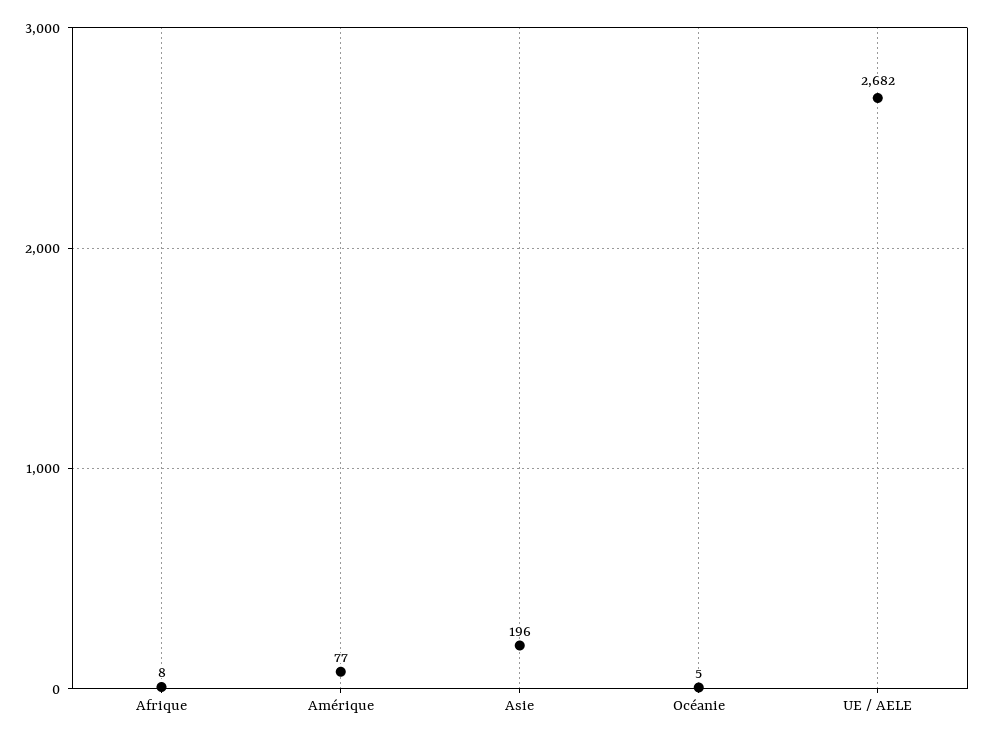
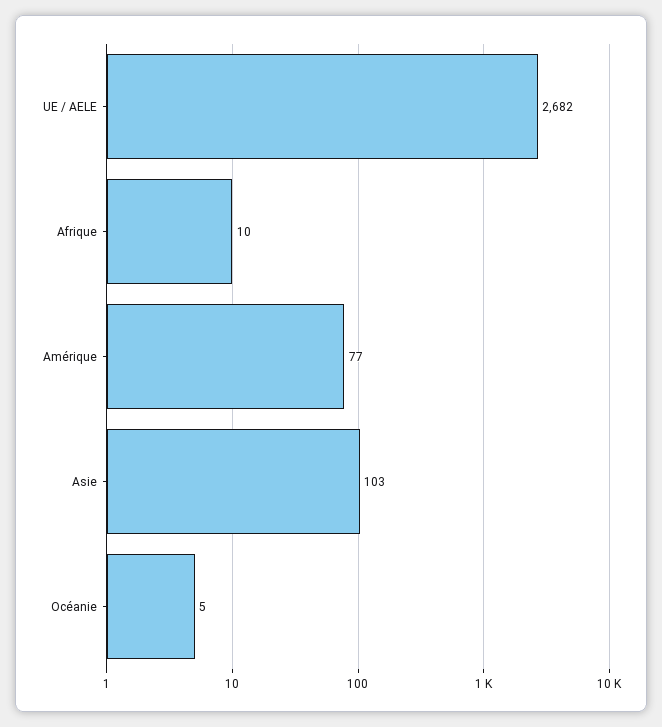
Afrique: 8 -> 10
Asie: 196 -> 103

